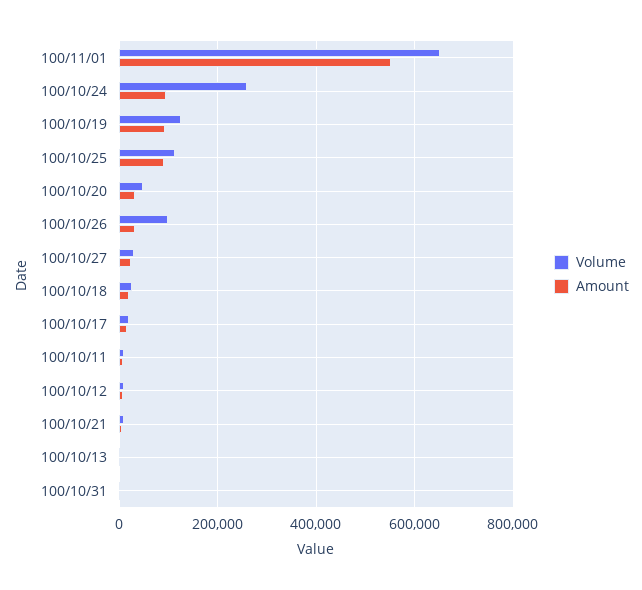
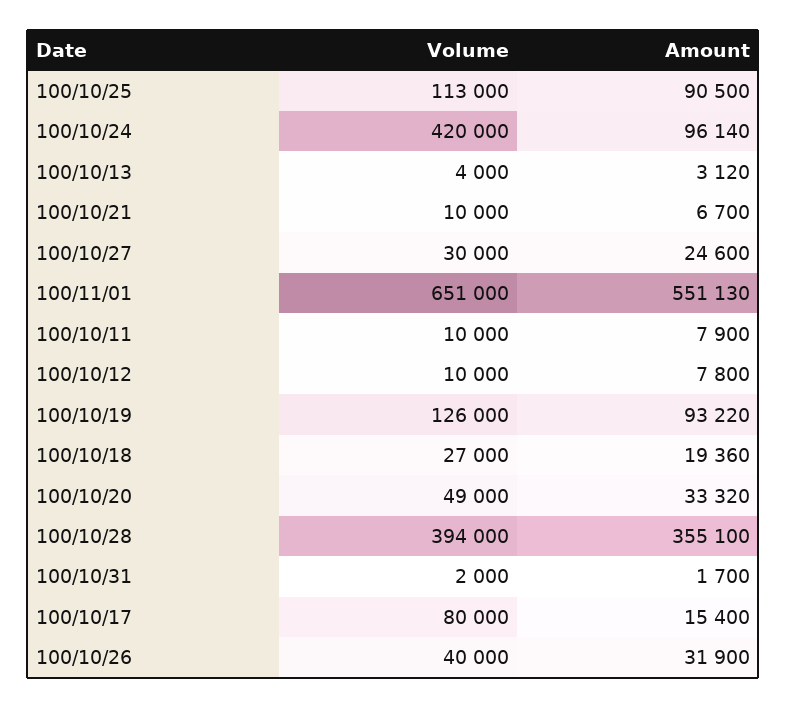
Volume, 100/10/24: 260000 -> 420000
Volume, 100/10/26: 100000 -> 40000
Volume, 100/10/17: 20000 -> 80000
Volume, 100/10/28: none -> 394000
Amount, 100/10/28: none -> 355100

